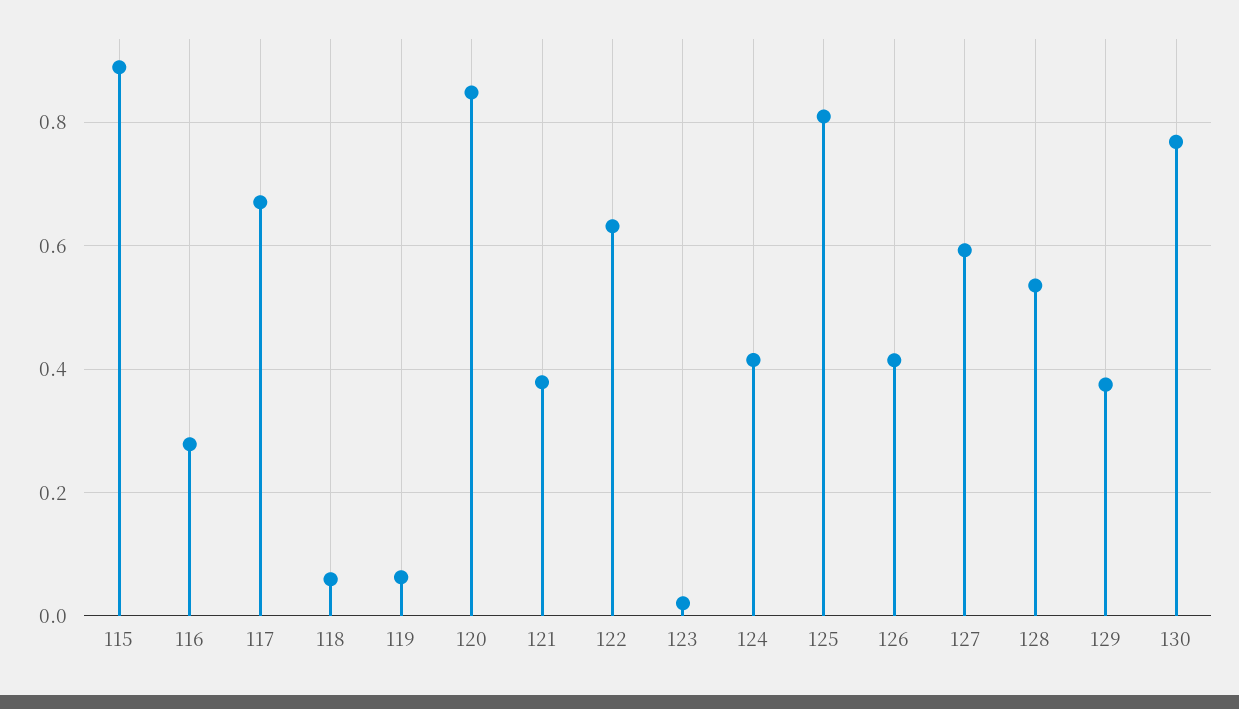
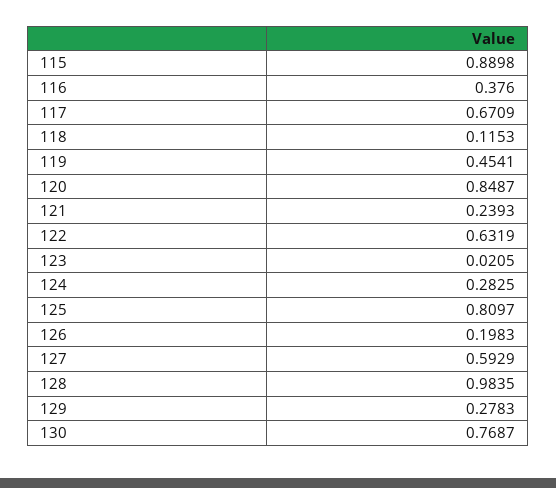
116: 0.28 -> 0.376
118: 0.06 -> 0.1153
119: 0.06 -> 0.4541
121: 0.38 -> 0.2393
124: 0.42 -> 0.2825
126: 0.42 -> 0.1983
128: 0.54 -> 0.9835
129: 0.38 -> 0.2783

